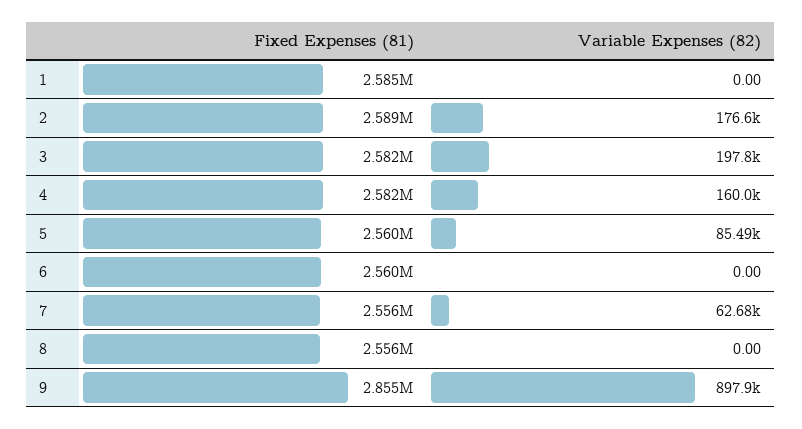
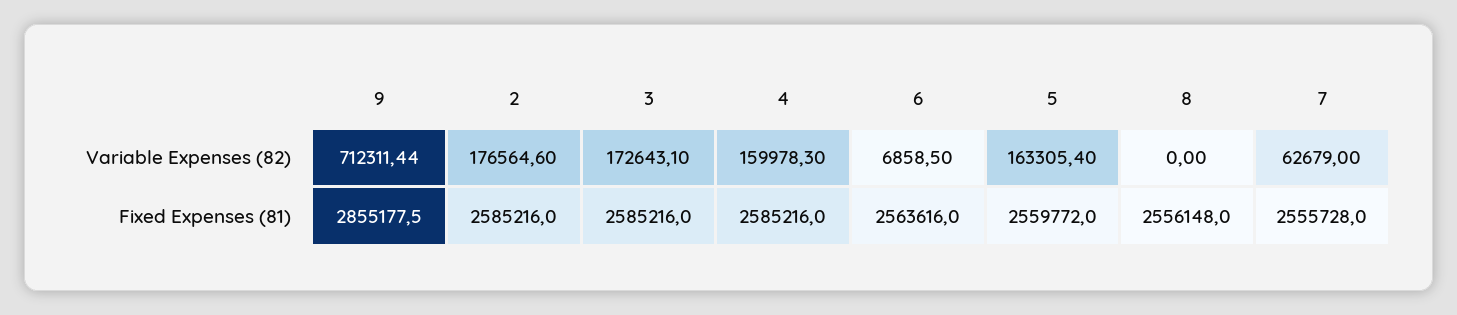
Fixed Expenses (81), 1: 2585000 -> none
Variable Expenses (82), 1: 0 -> none
Fixed Expenses (81), 2: 2589000 -> 2585216
Fixed Expenses (81), 3: 2582000 -> 2585216
Variable Expenses (82), 3: 197800 -> 172643.1
Fixed Expenses (81), 4: 2582000 -> 2585216
Variable Expenses (82), 5: 85490 -> 163305.4
Fixed Expenses (81), 6: 2560000 -> 2563616
Variable Expenses (82), 6: 0 -> 6858.5
Variable Expenses (82), 9: 897900 -> 712311.44

